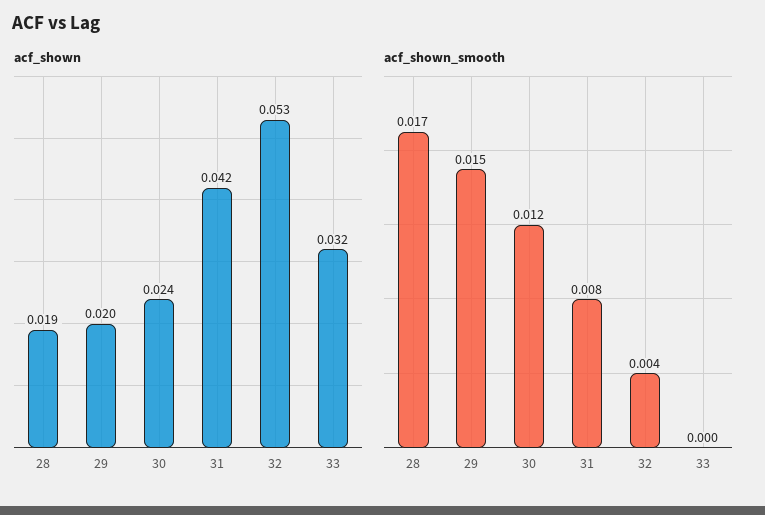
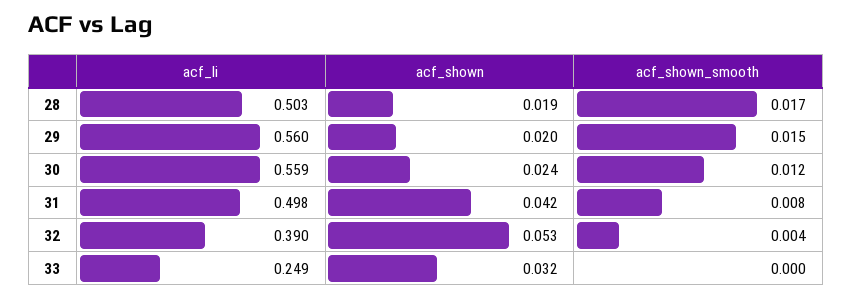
acf_li, 28: none -> 0.503
acf_li, 29: none -> 0.56
acf_li, 30: none -> 0.559
acf_li, 31: none -> 0.498
acf_li, 32: none -> 0.39
acf_li, 33: none -> 0.249

